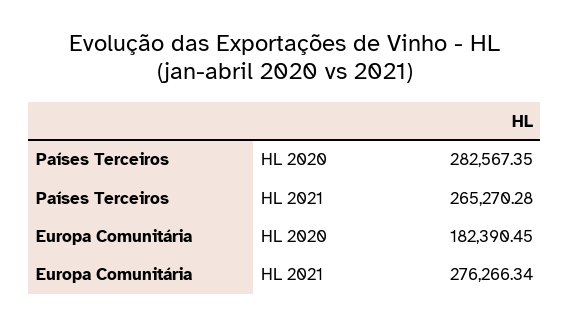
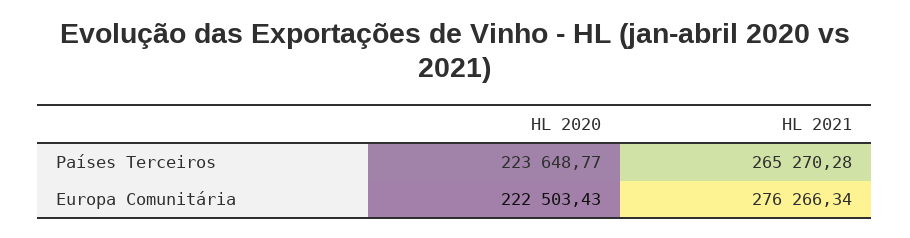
Países Terceiros, HL 2020: 282567.35 -> 223648.77
Europa Comunitária, HL 2020: 182390.45 -> 222503.43

